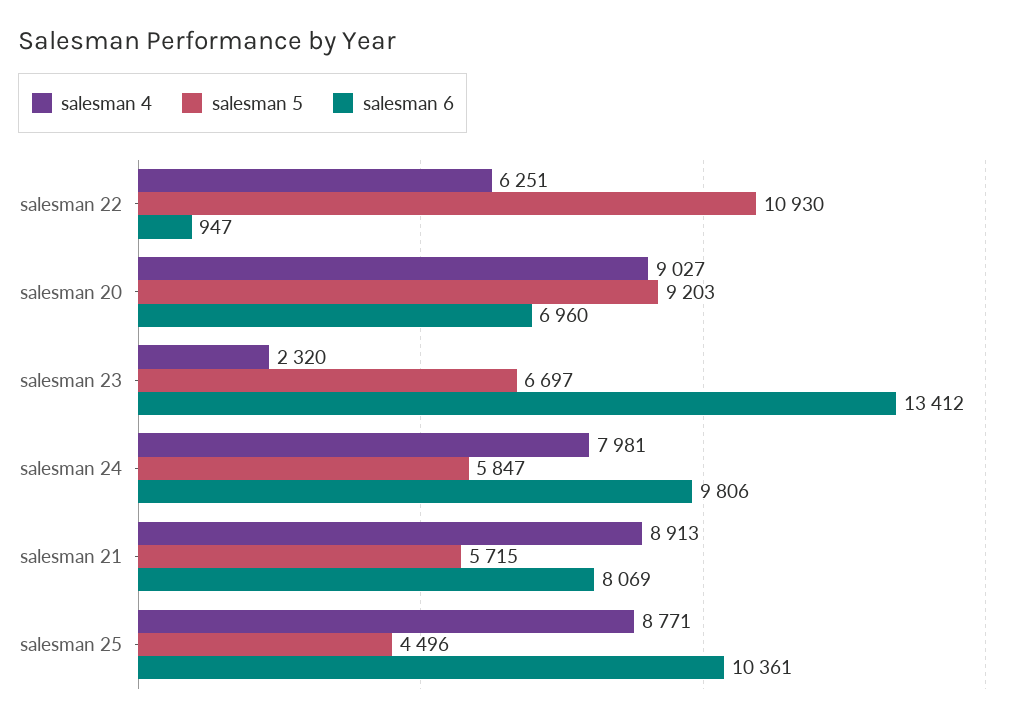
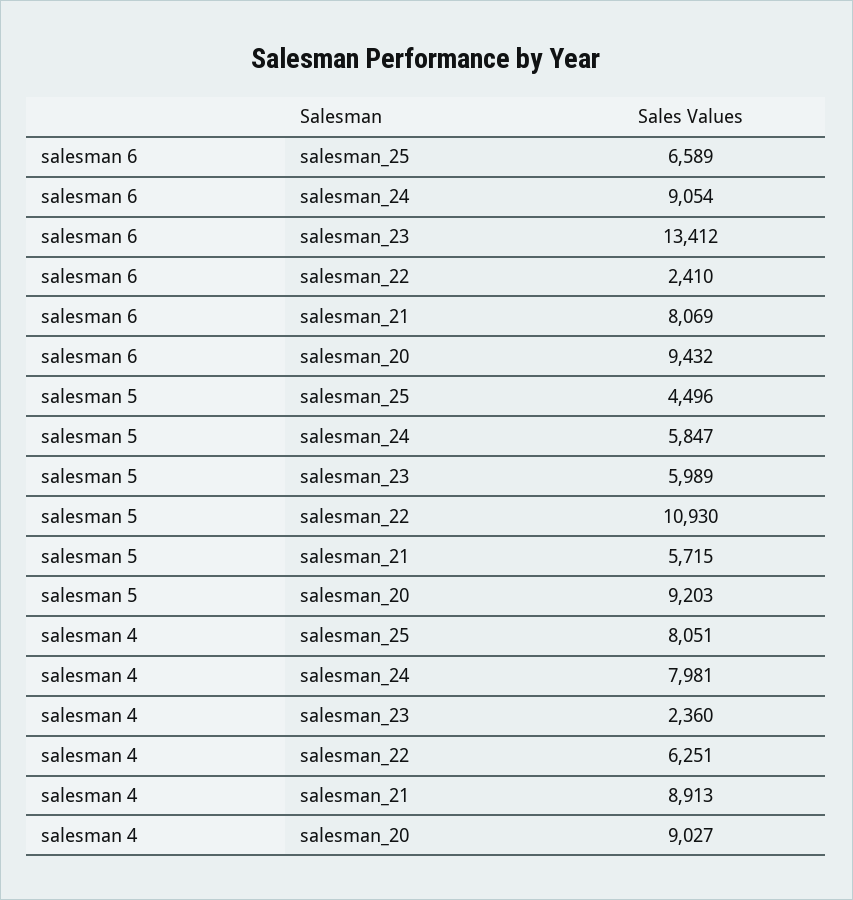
salesman 6, salesman 22: 947 -> 2410
salesman 6, salesman 20: 6960 -> 9432
salesman 4, salesman 23: 2320 -> 2360
salesman 5, salesman 23: 6697 -> 5989
salesman 6, salesman 24: 9806 -> 9054
salesman 4, salesman 25: 8771 -> 8051
salesman 6, salesman 25: 10361 -> 6589

